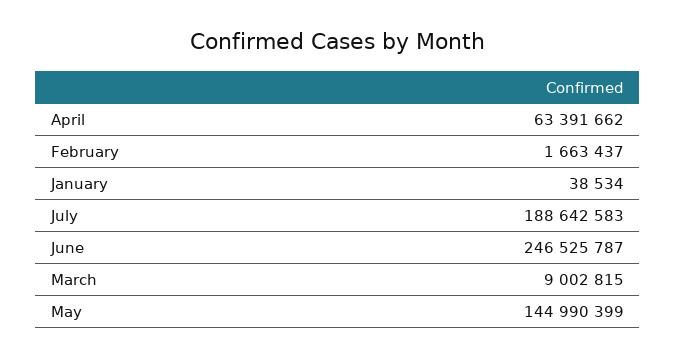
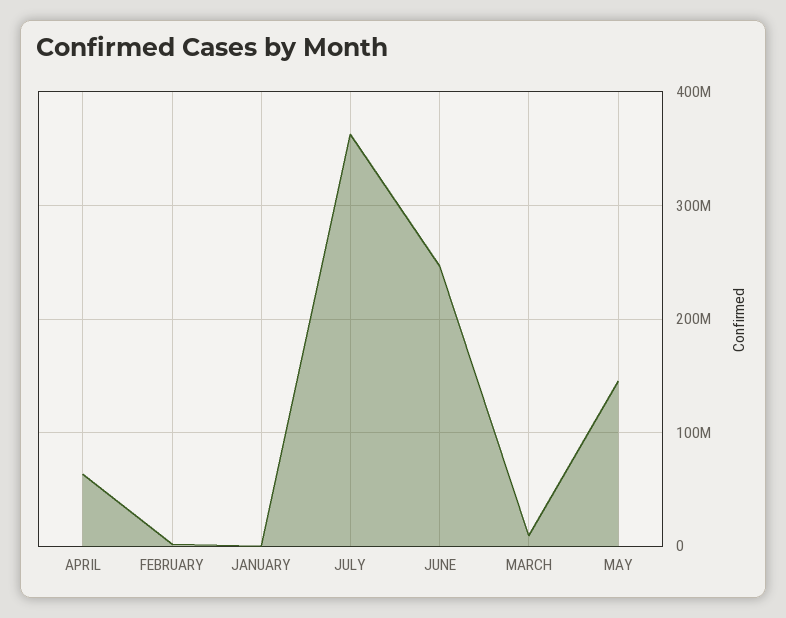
July: 188642583 -> 360000000

